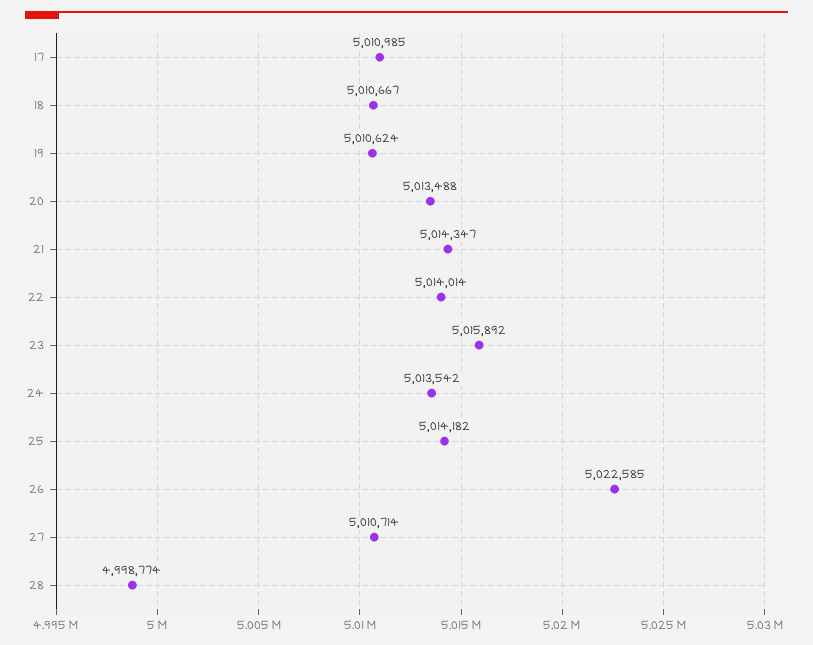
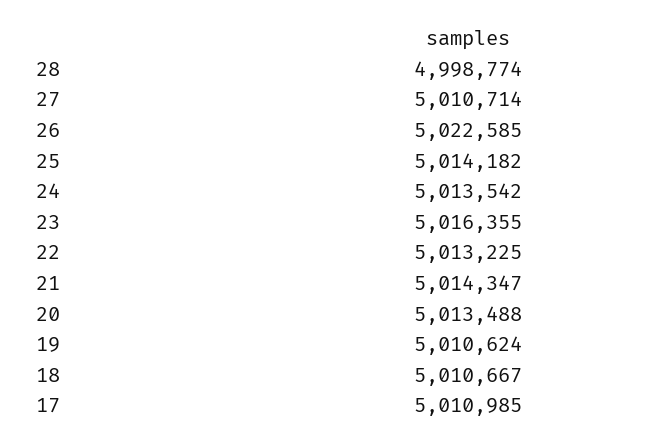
22: 5014014 -> 5013225
23: 5015892 -> 5016355

